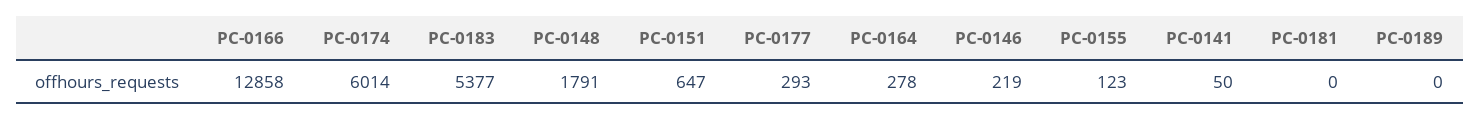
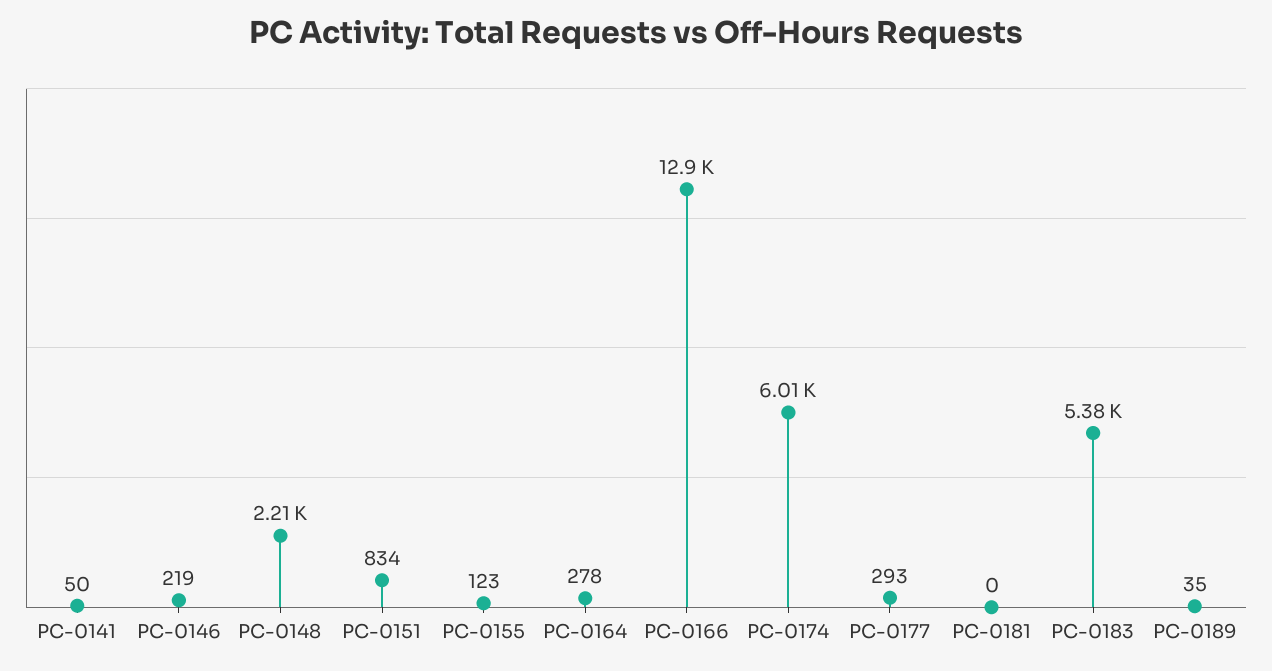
PC-0148: 1791 -> 2210
PC-0151: 647 -> 834
PC-0189: 0 -> 35

